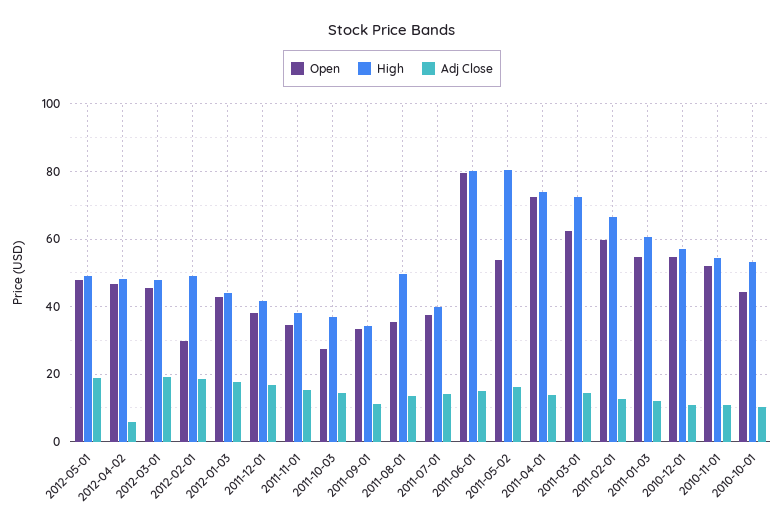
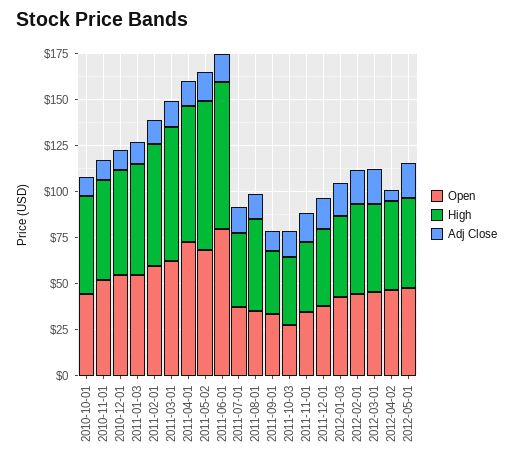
Open, 2012-02-01: 30 -> 45
Open, 2011-05-02: 54 -> 70

